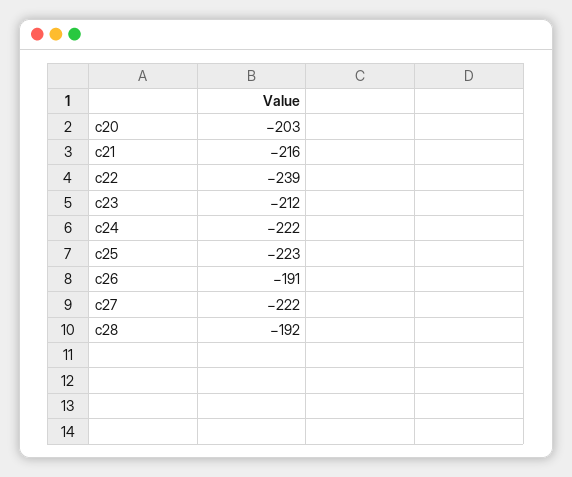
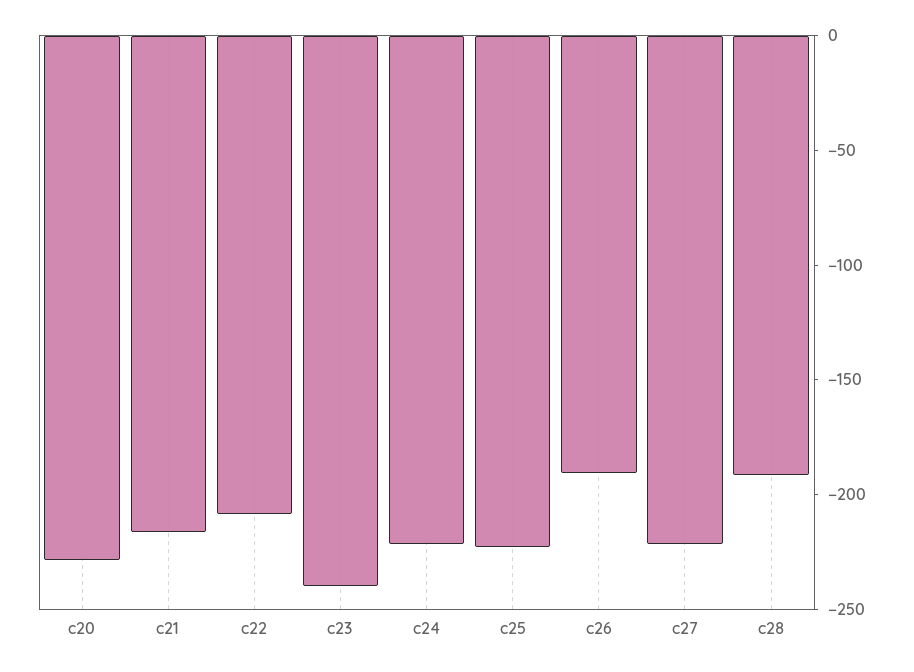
c20: -203 -> -230
c22: -239 -> -210
c23: -212 -> -240

